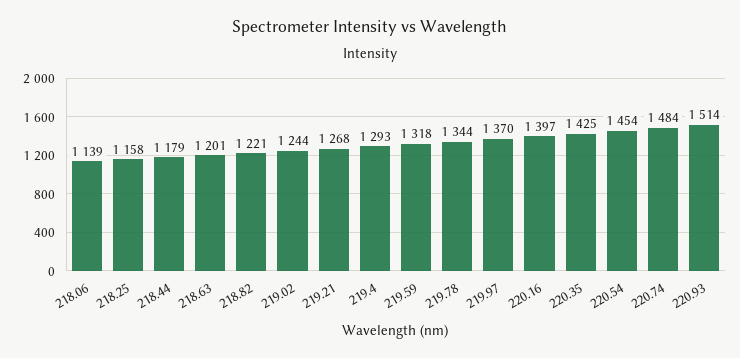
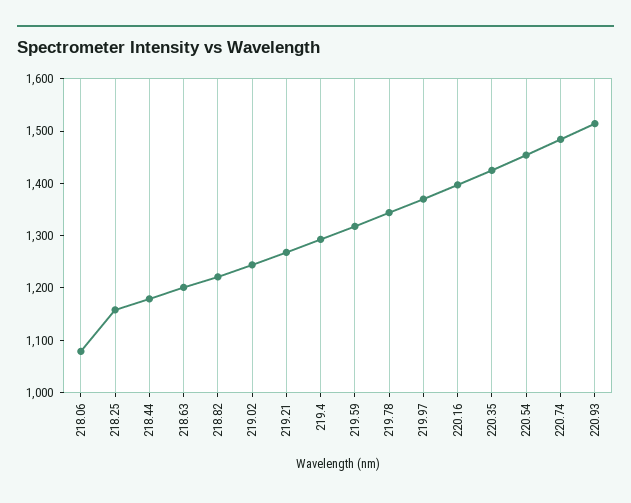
218.06: 1139 -> 1080

